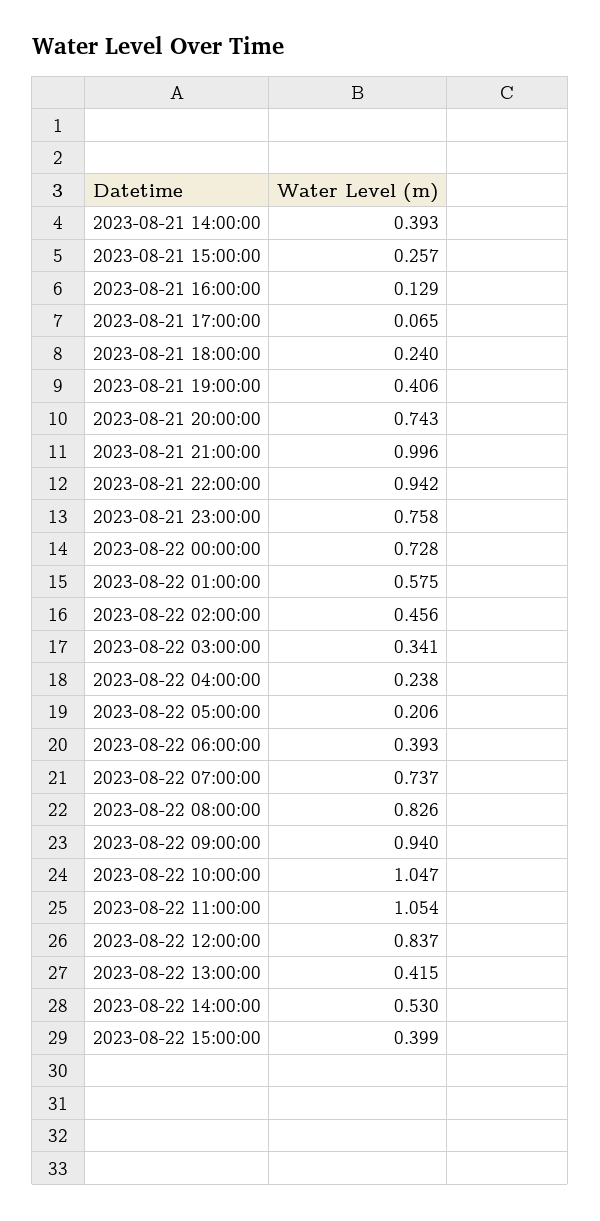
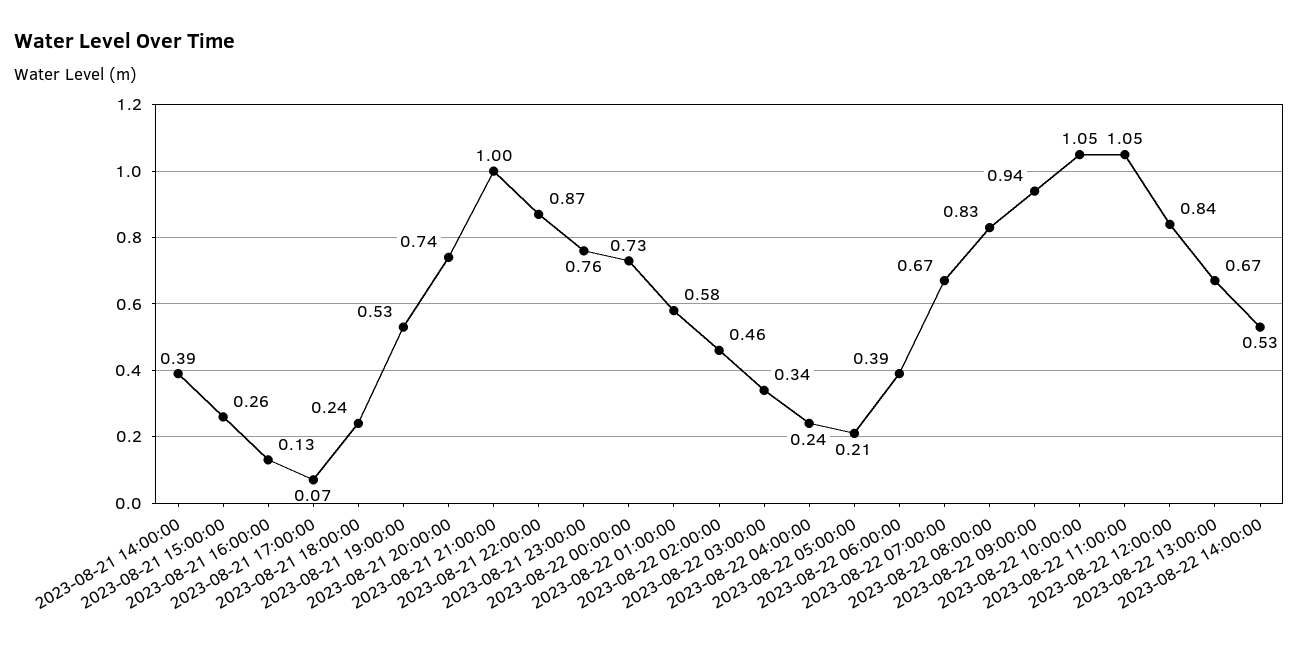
2023-08-21 19:00:00: 0.406 -> 0.53
2023-08-21 22:00:00: 0.942 -> 0.87
2023-08-22 07:00:00: 0.737 -> 0.67
2023-08-22 13:00:00: 0.415 -> 0.67
2023-08-22 15:00:00: 0.399 -> none

